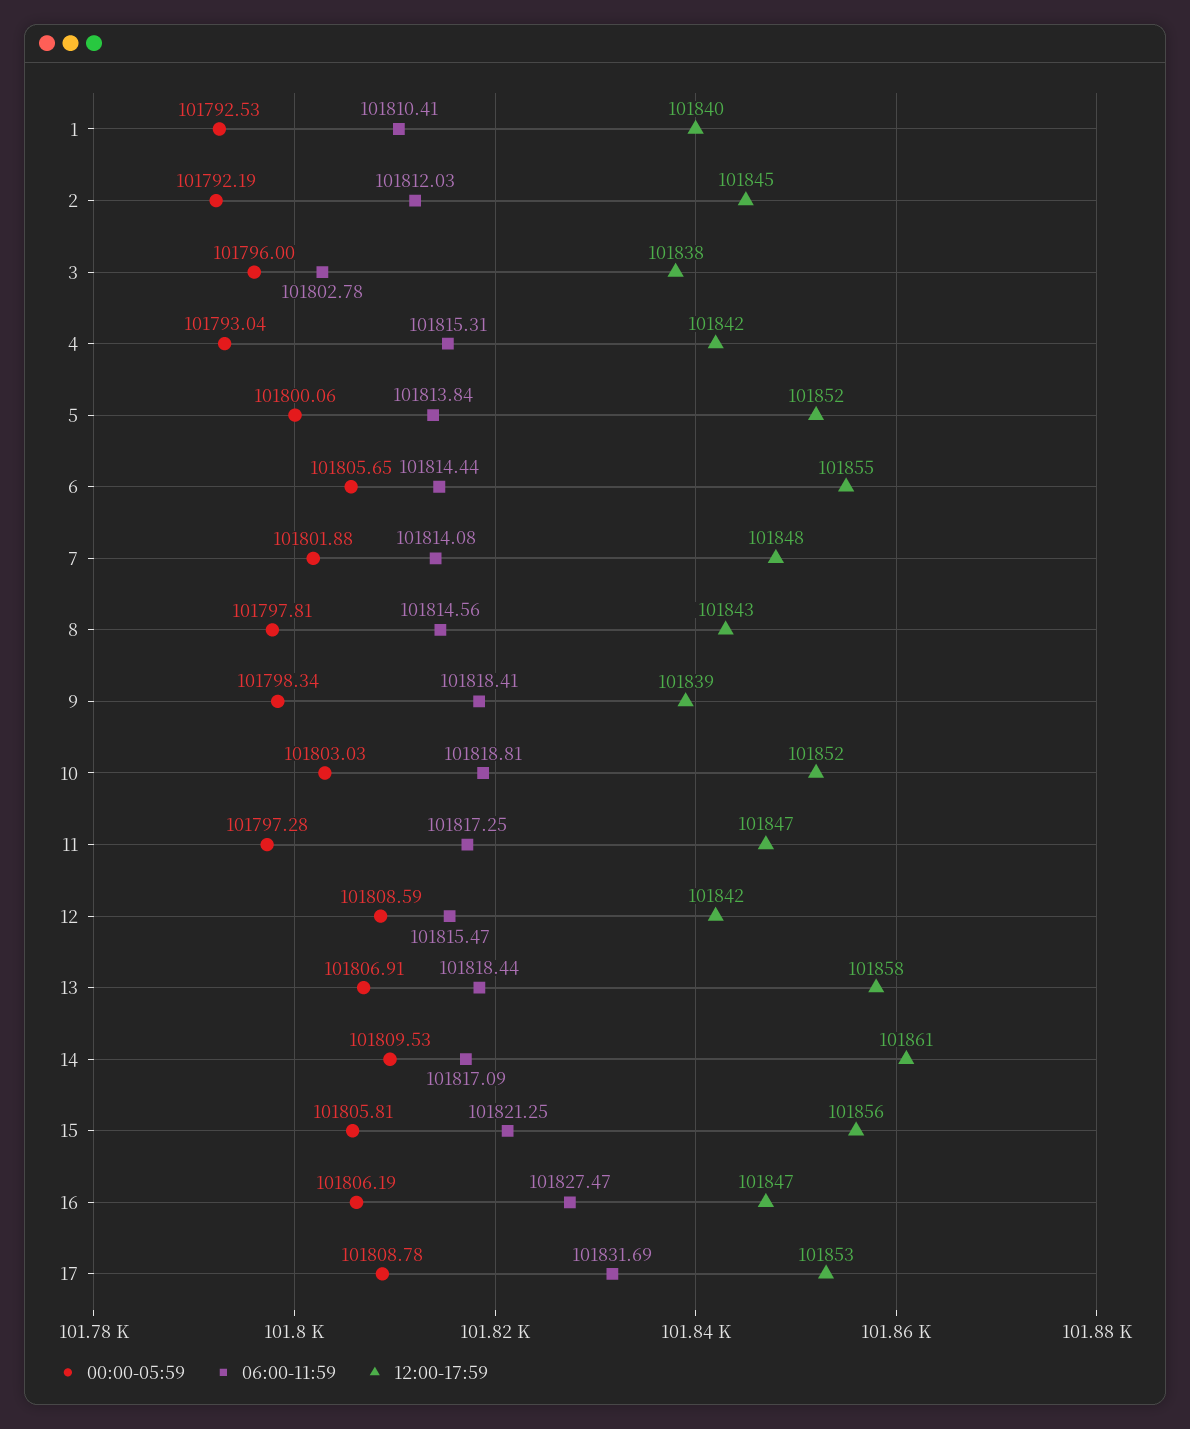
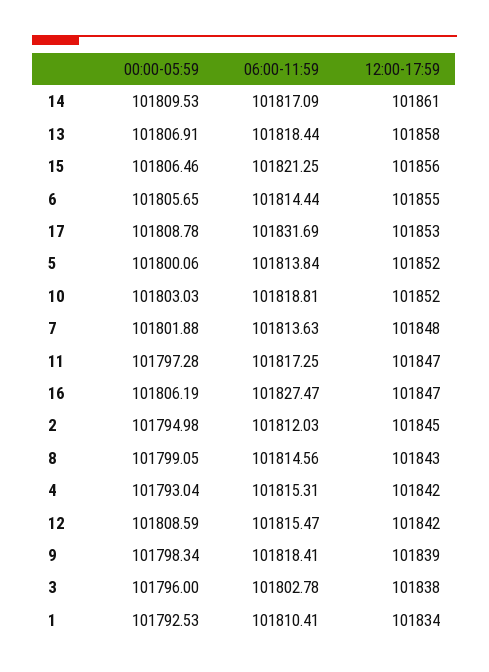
12:00-17:59, 1: 101840 -> 101834
00:00-05:59, 2: 101792.19 -> 101794.98
06:00-11:59, 7: 101814.08 -> 101813.63
00:00-05:59, 8: 101797.81 -> 101799.05
00:00-05:59, 15: 101805.81 -> 101806.46

